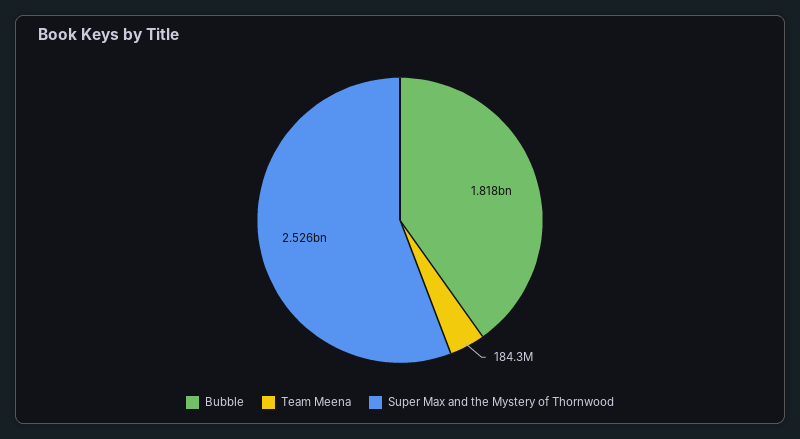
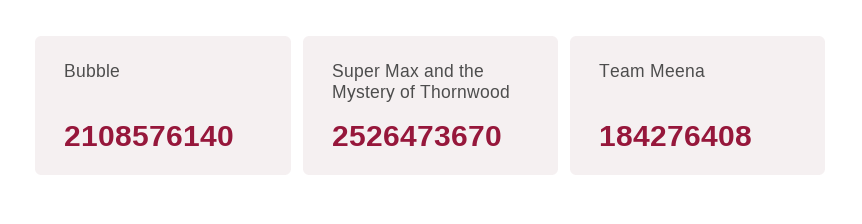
Bubble: 1818000000 -> 2108576140

